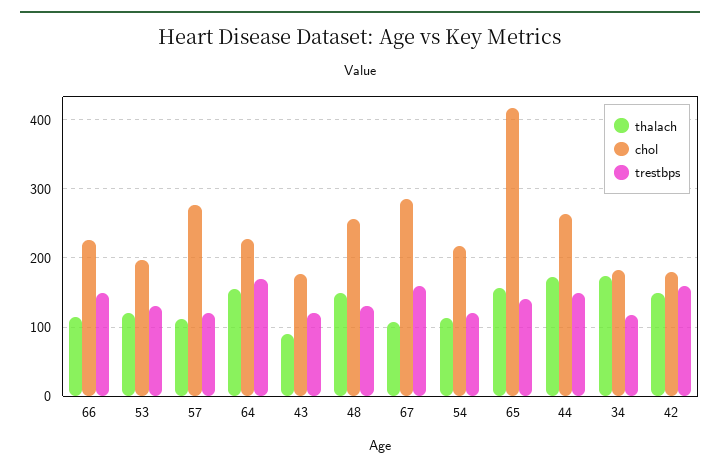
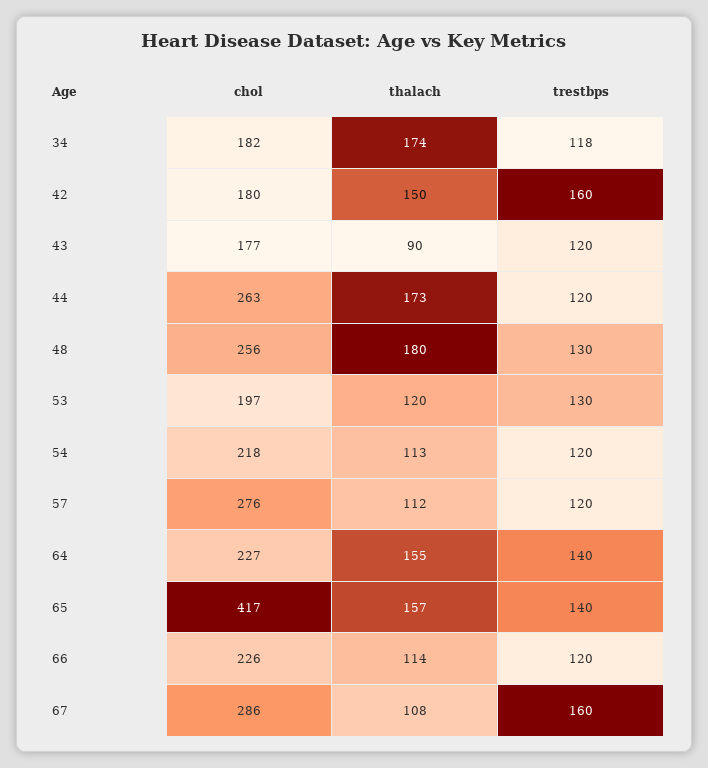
trestbps, 66: 150 -> 120
trestbps, 64: 170 -> 140
thalach, 48: 150 -> 180
trestbps, 44: 150 -> 120

